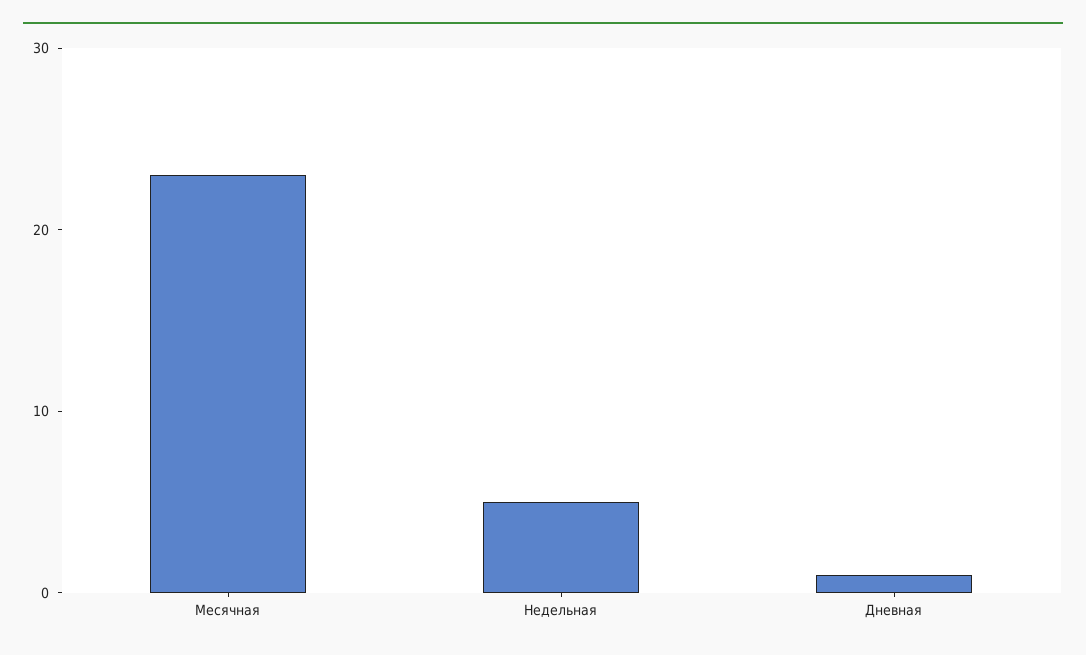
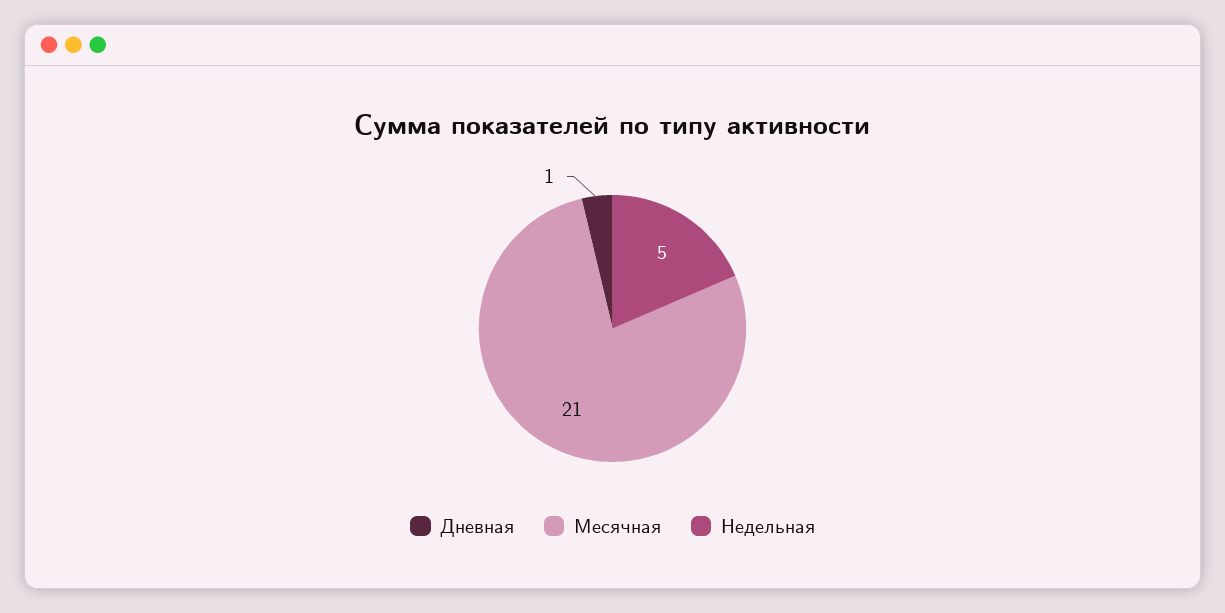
Месячная: 23 -> 21

